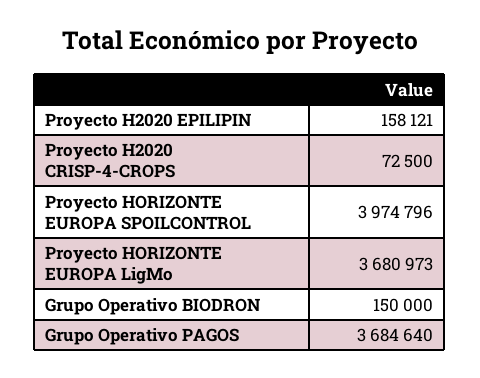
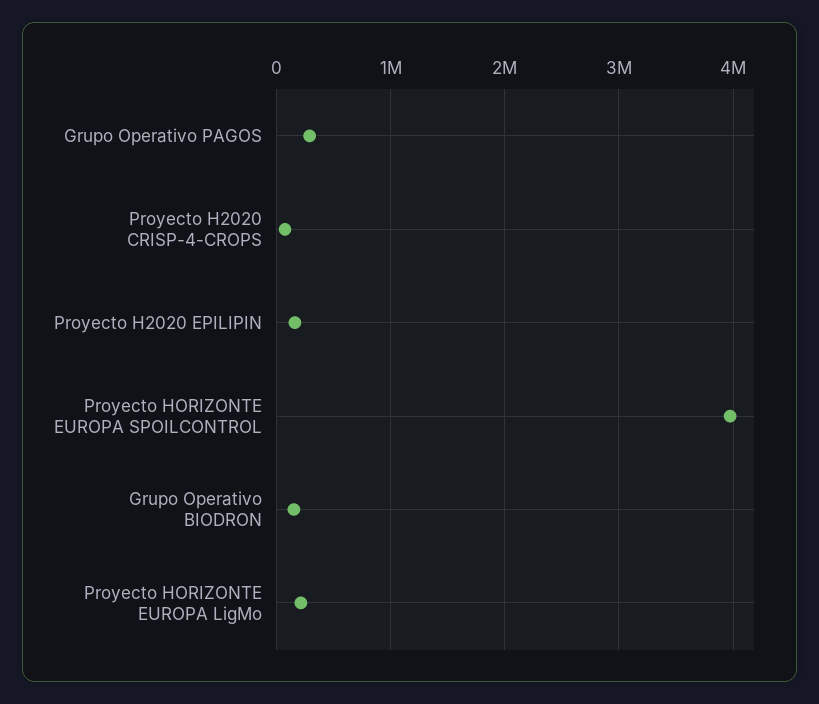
Proyecto HORIZONTE EUROPA LigMo: 3680973 -> 200000
Grupo Operativo PAGOS: 3684640 -> 300000

